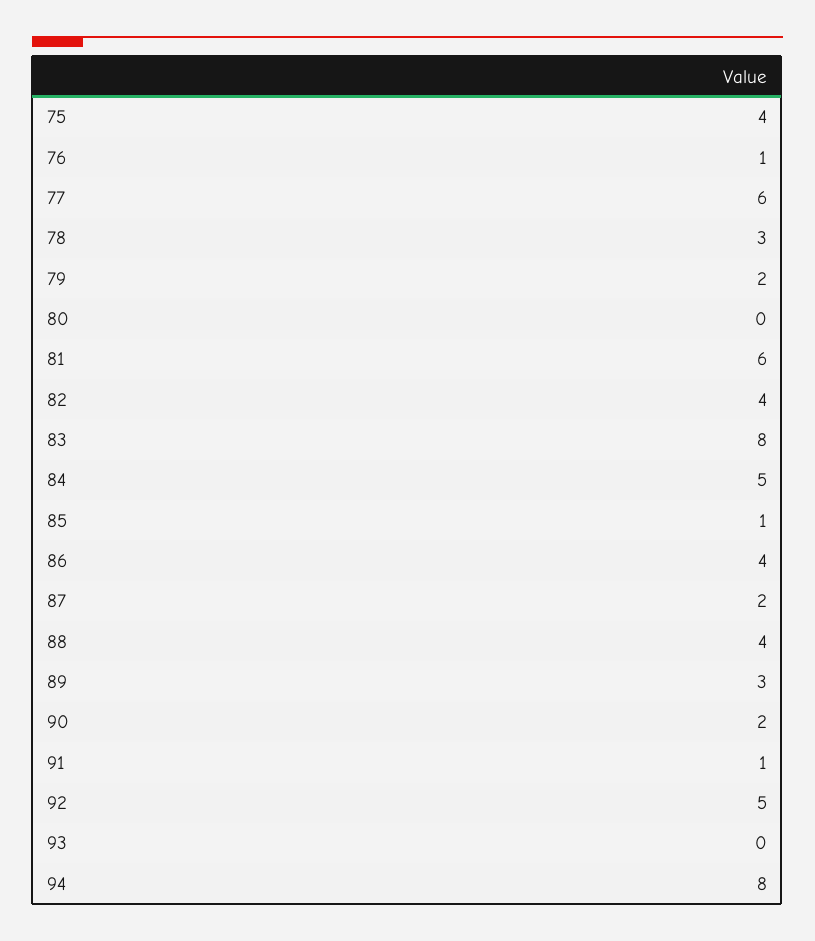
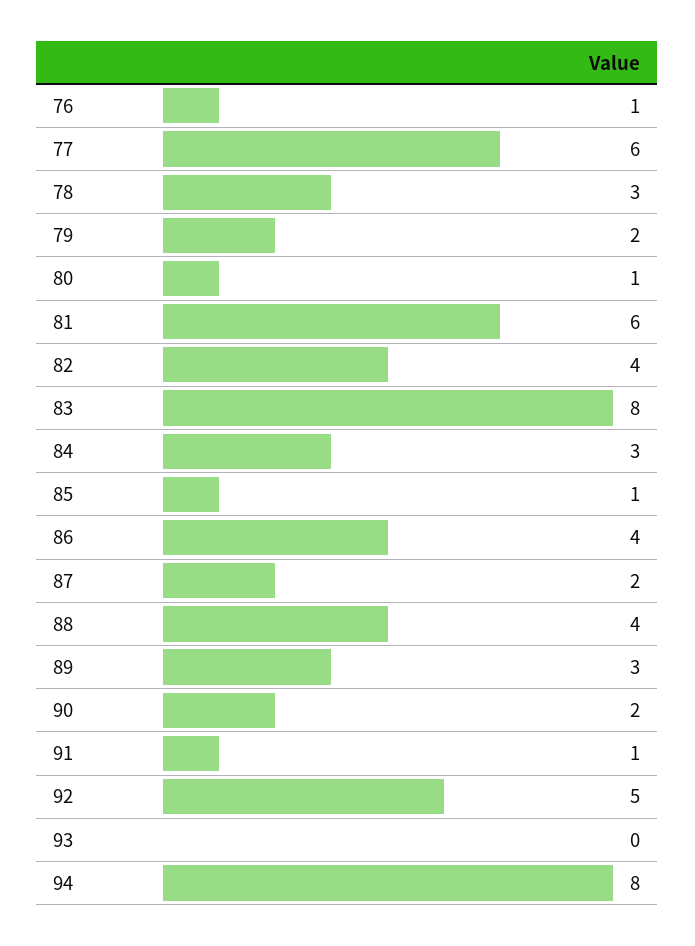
75: 4 -> none
80: 0 -> 1
84: 5 -> 3

